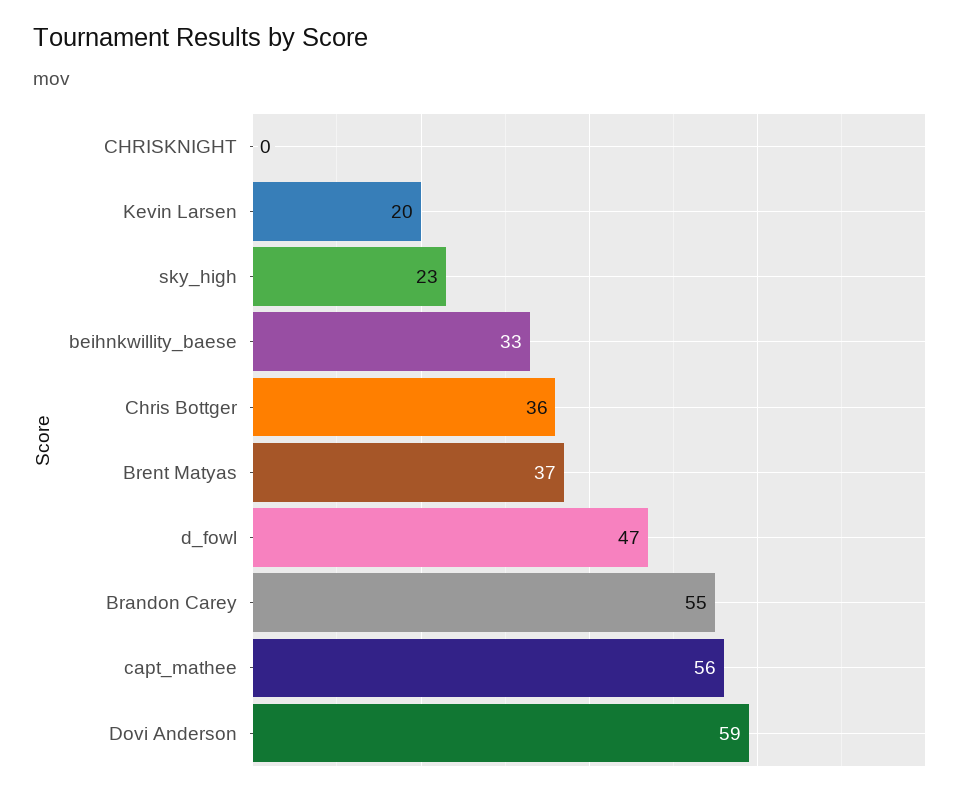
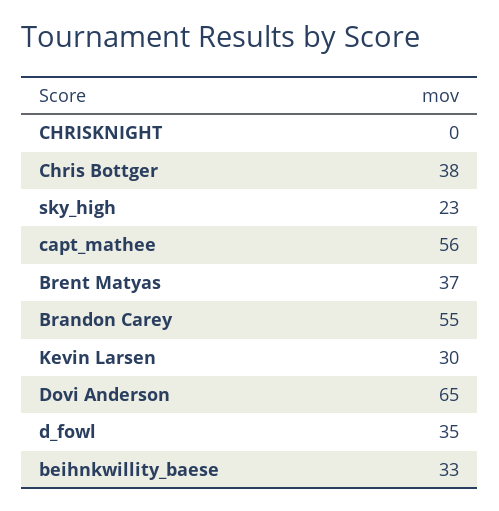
Kevin Larsen: 20 -> 30
Chris Bottger: 36 -> 38
d_fowl: 47 -> 35
Dovi Anderson: 59 -> 65

